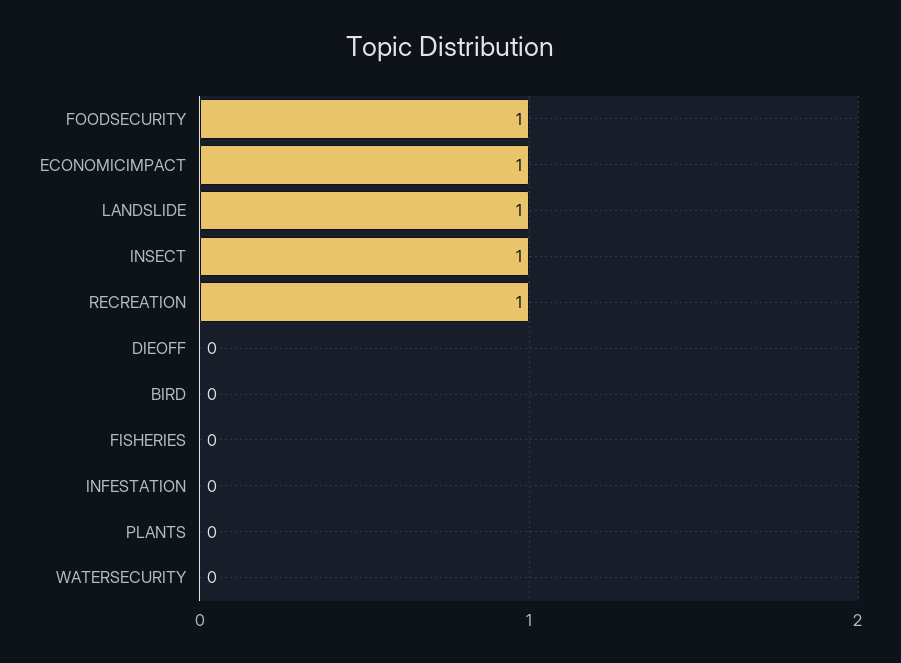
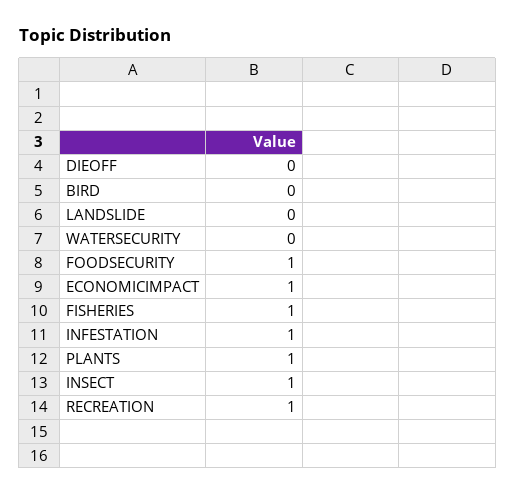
LANDSLIDE: 1 -> 0
FISHERIES: 0 -> 1
INFESTATION: 0 -> 1
PLANTS: 0 -> 1

